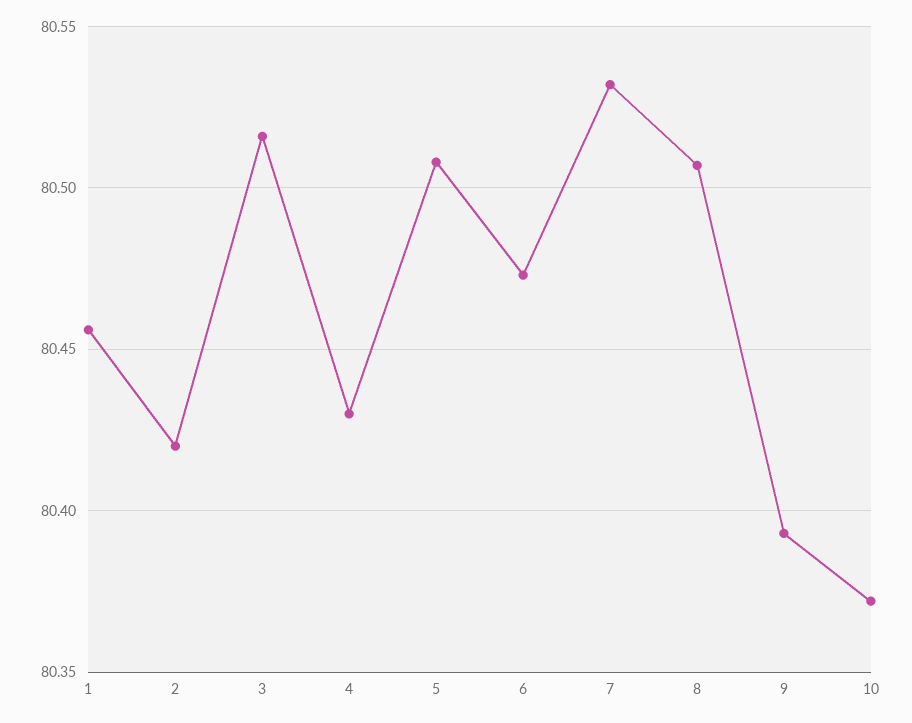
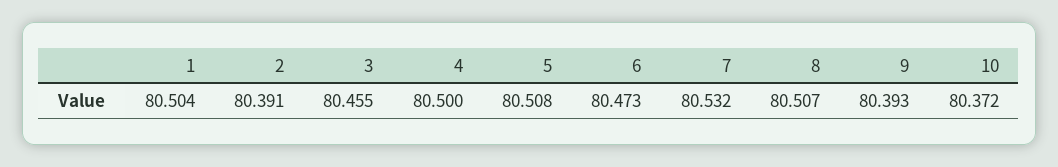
1: 80.455 -> 80.504
2: 80.42 -> 80.391
3: 80.515 -> 80.455
4: 80.43 -> 80.5

